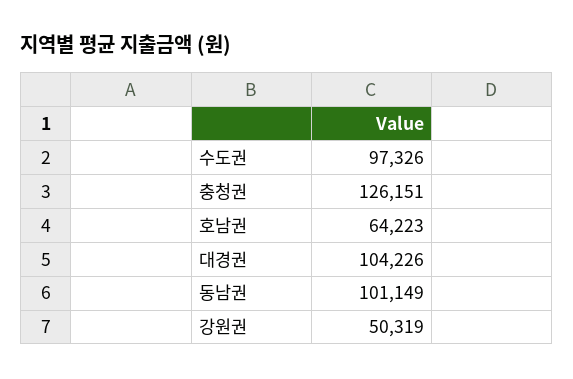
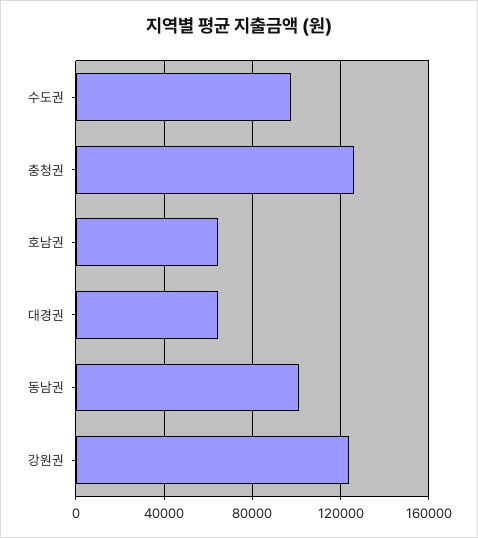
대경권: 104226 -> 65000
강원권: 50319 -> 125000

